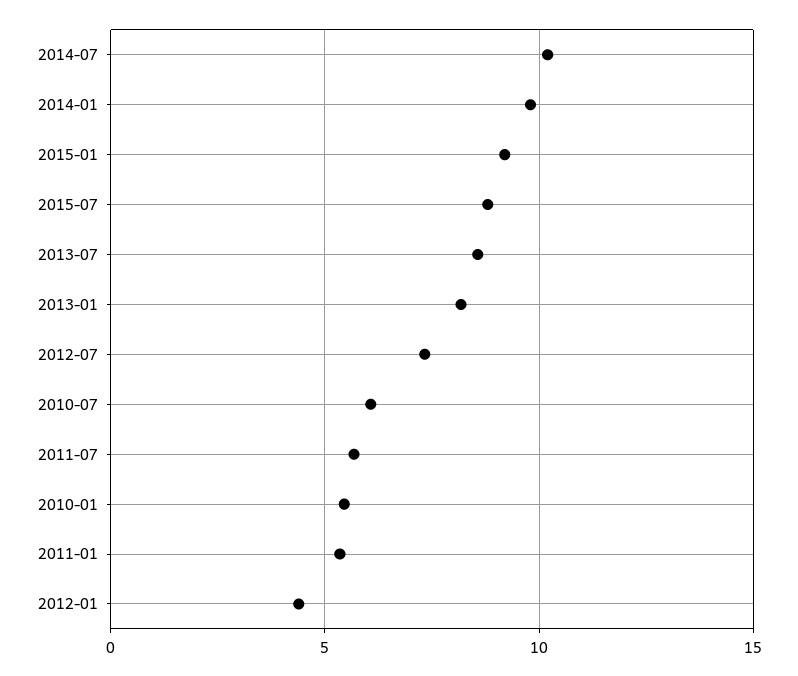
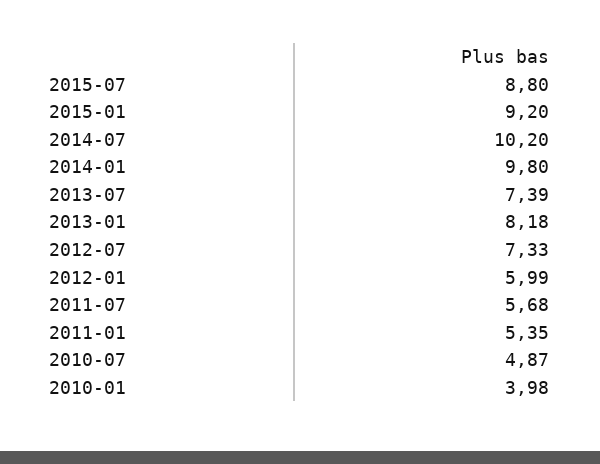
2013-07: 8.5 -> 7.39
2010-07: 6 -> 4.87
2010-01: 5.5 -> 3.98
2012-01: 4.5 -> 5.99

